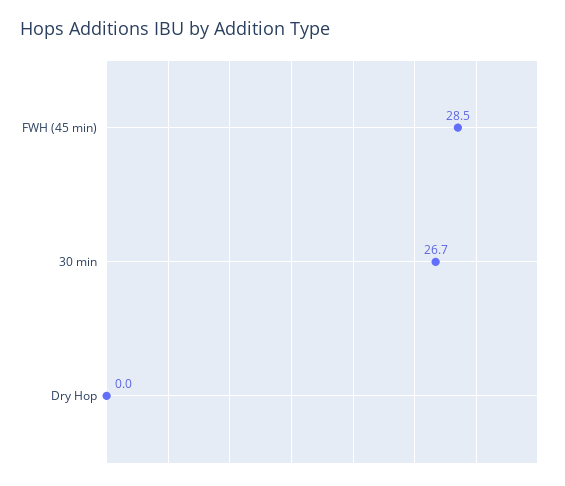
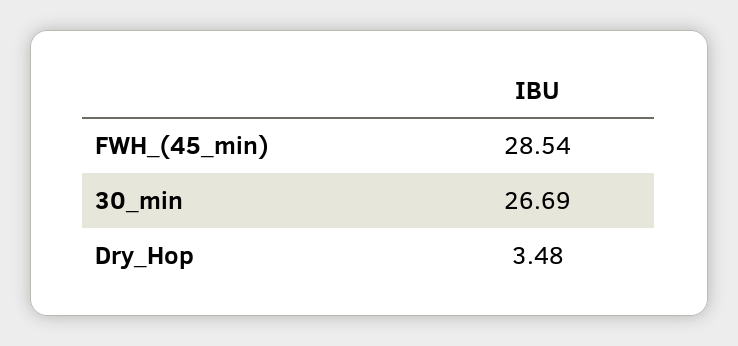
Dry Hop: 0 -> 3.48

